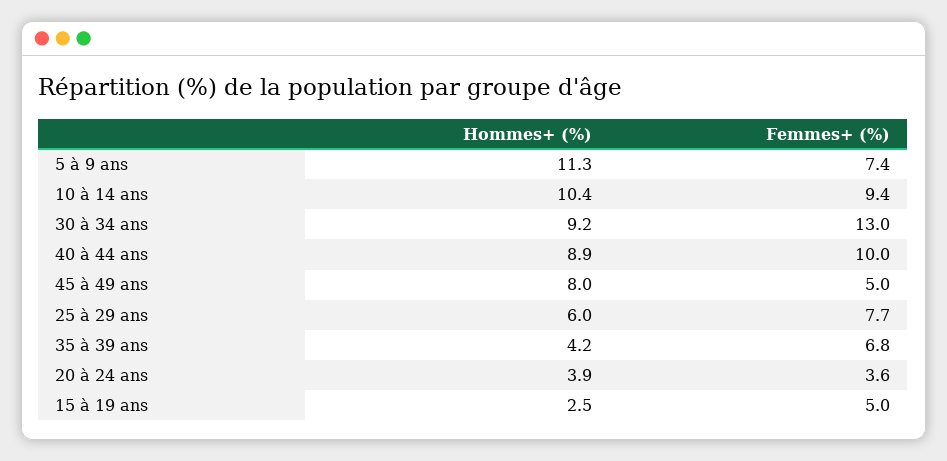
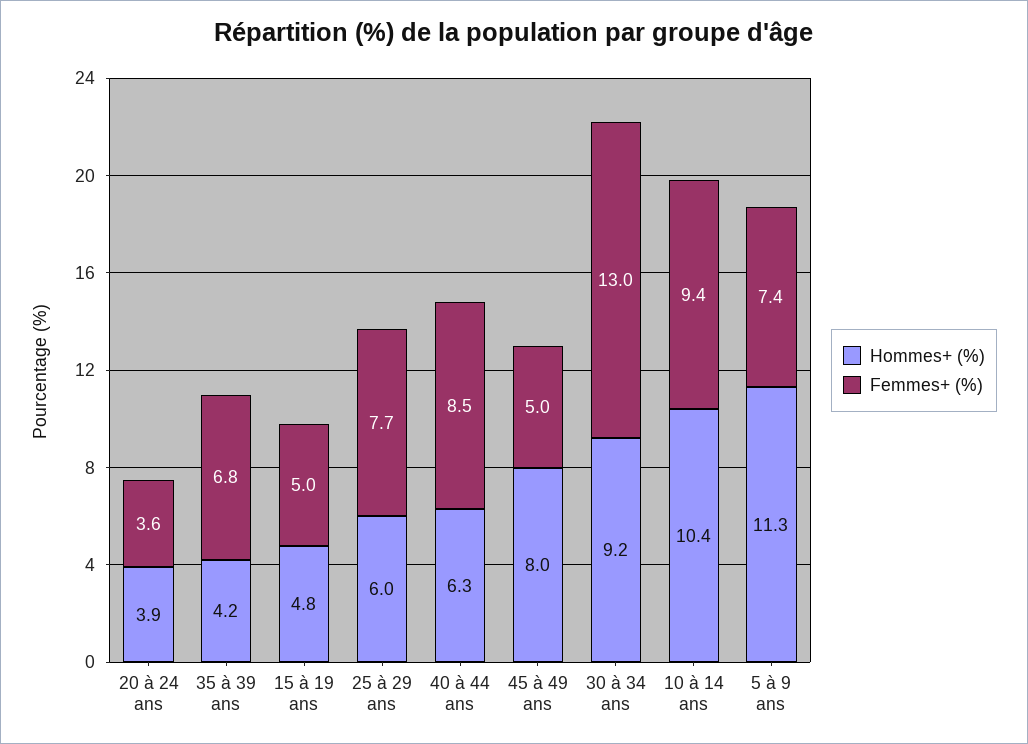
Hommes+ (%), 40 à 44 ans: 8.9 -> 6.3
Femmes+ (%), 40 à 44 ans: 10 -> 8.5
Hommes+ (%), 15 à 19 ans: 2.5 -> 4.8

